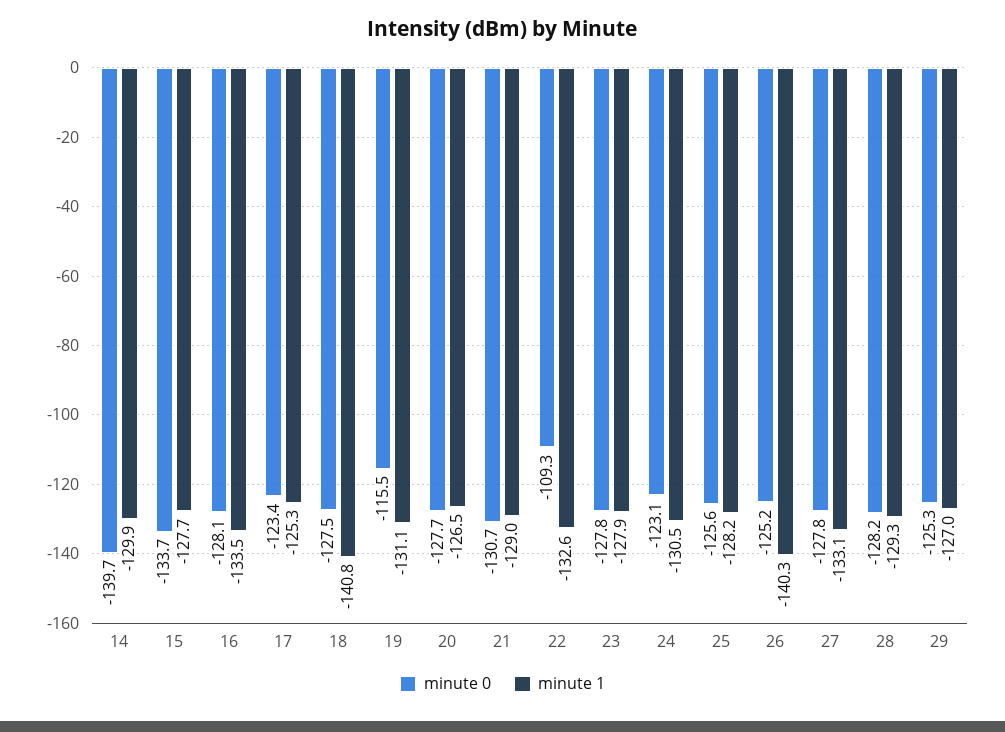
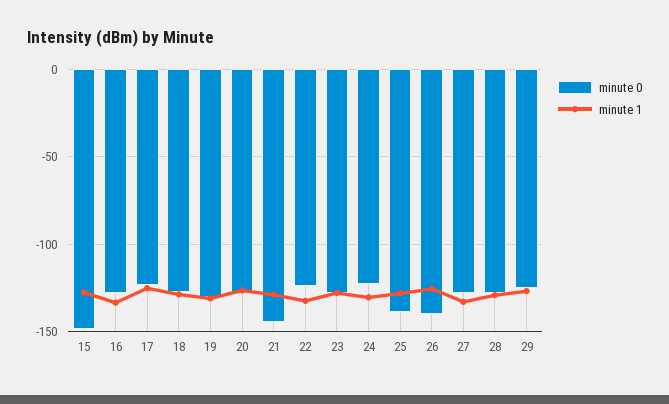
minute 0, 14: -139.7 -> none
minute 1, 14: -129.9 -> none
minute 0, 15: -133.7 -> -150
minute 1, 18: -140.8 -> -130
minute 0, 19: -115.5 -> -130
minute 0, 21: -130.7 -> -145
minute 0, 22: -109.3 -> -125
minute 0, 25: -125.6 -> -140
minute 0, 26: -125.2 -> -140
minute 1, 26: -140.3 -> -125

